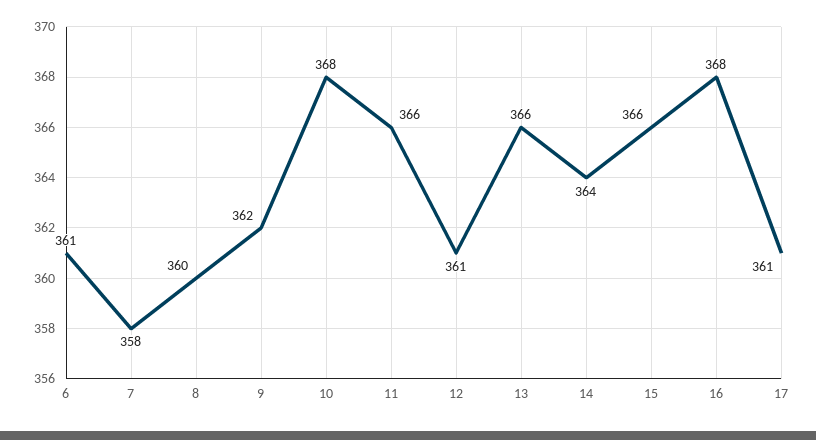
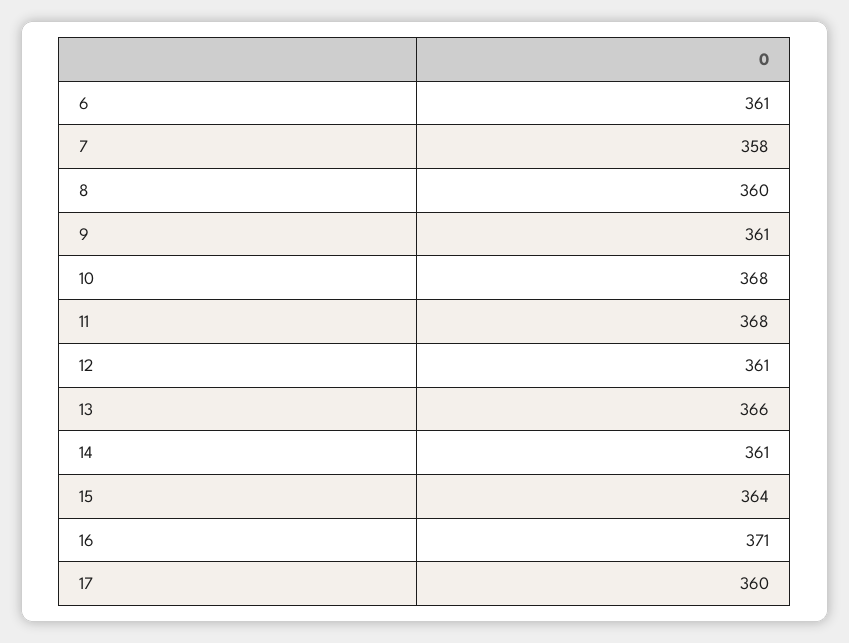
9: 362 -> 361
11: 366 -> 368
14: 364 -> 361
15: 366 -> 364
16: 368 -> 371
17: 361 -> 360

